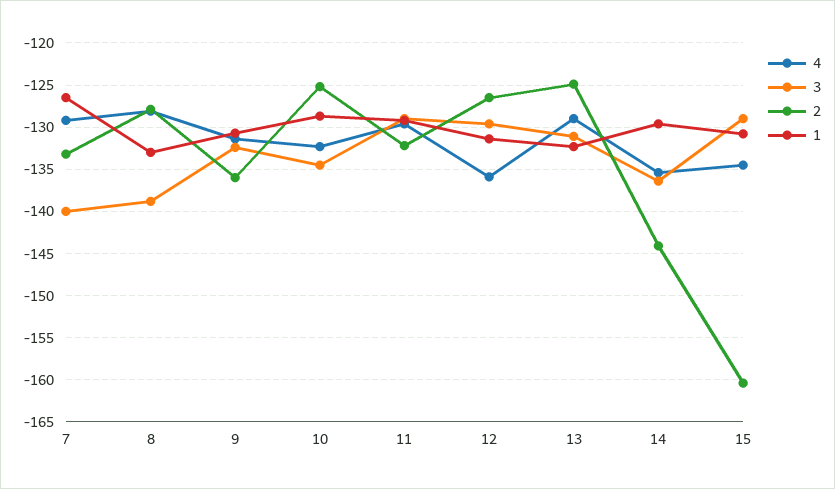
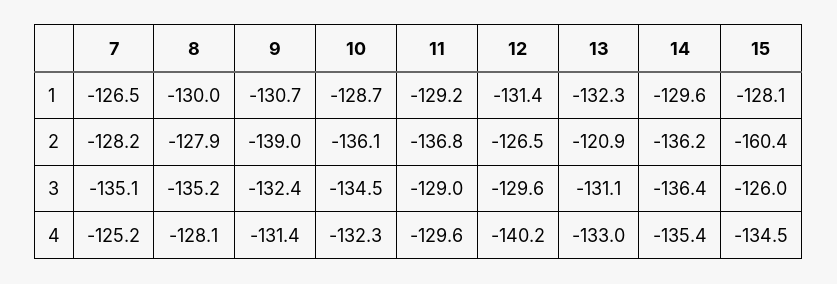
4, 7: -129 -> -125.2
3, 7: -140 -> -135.1
2, 7: -133 -> -128.2
3, 8: -139 -> -135.2
1, 8: -133 -> -130
2, 9: -136 -> -139
2, 10: -125 -> -136.1
2, 11: -132 -> -136.8
4, 12: -136 -> -140.2
4, 13: -129 -> -133
2, 13: -125 -> -120.9
2, 14: -144 -> -136.2
3, 15: -129 -> -126
1, 15: -131 -> -128.1

